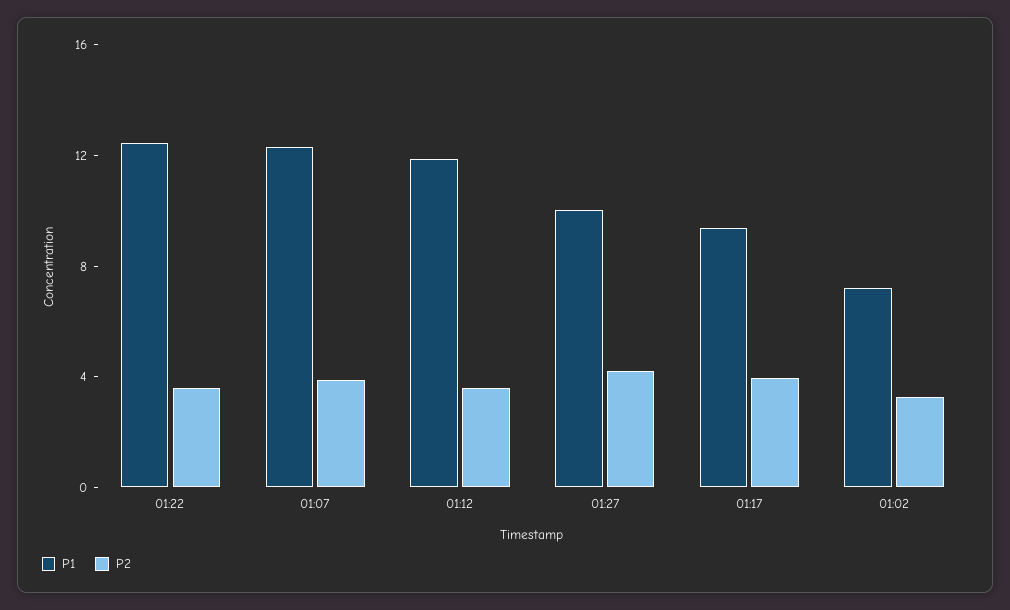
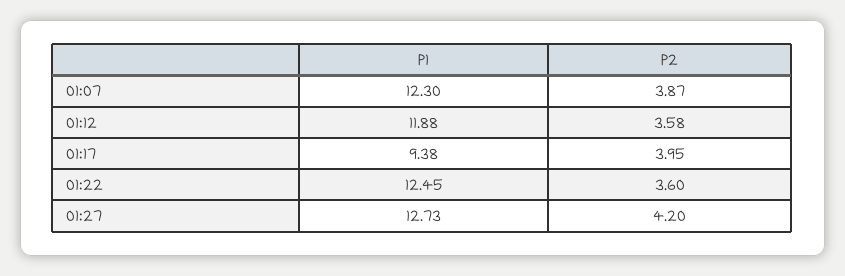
P1, 01:27: 10 -> 12.73
P1, 01:02: 7 -> none
P2, 01:02: 3 -> none

